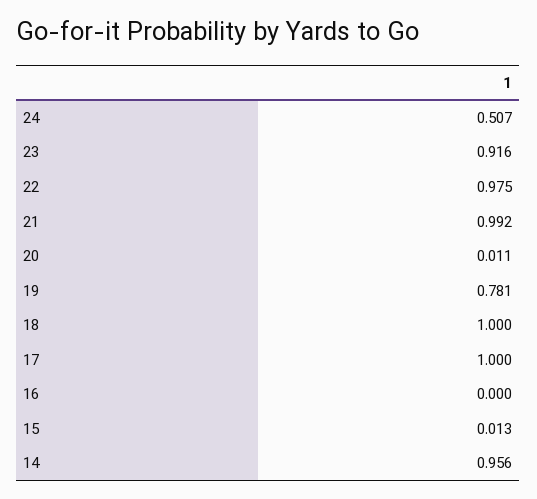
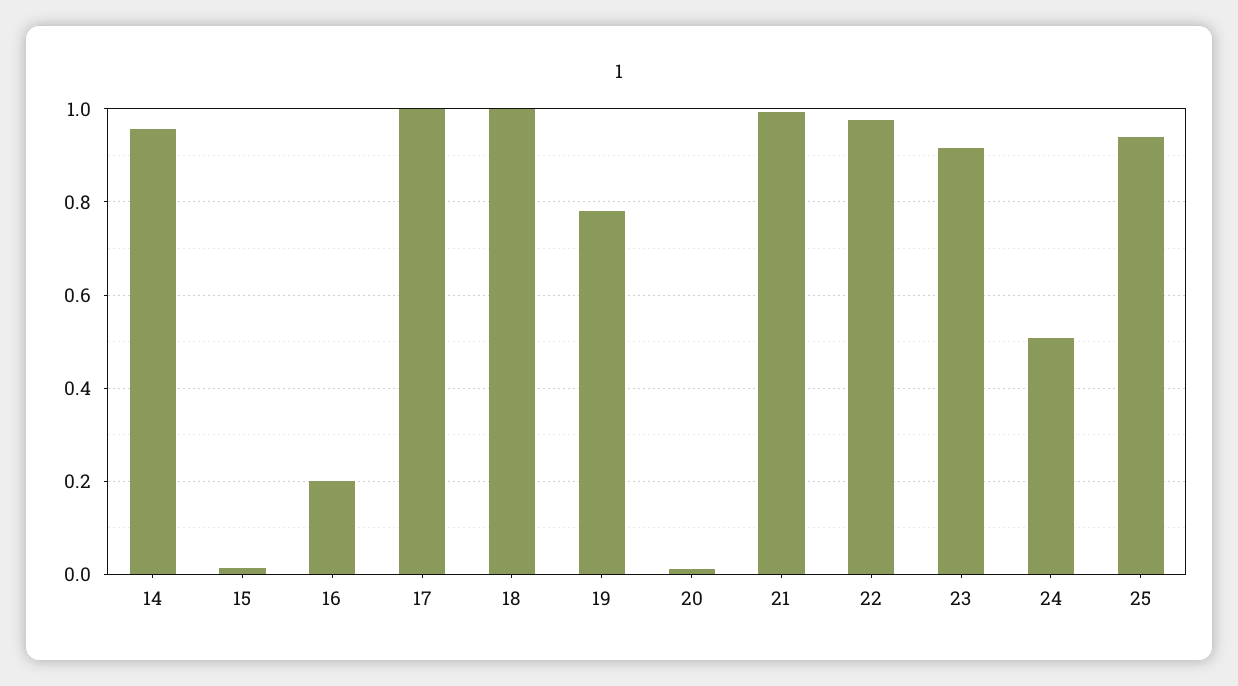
16: 0 -> 0.2
25: none -> 0.94

